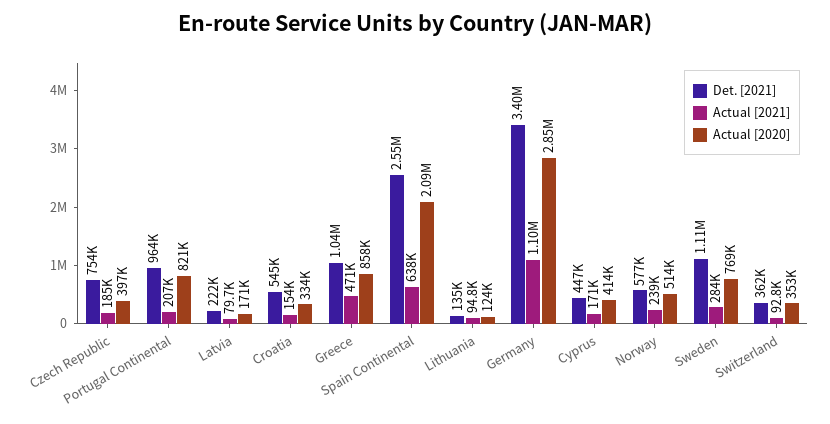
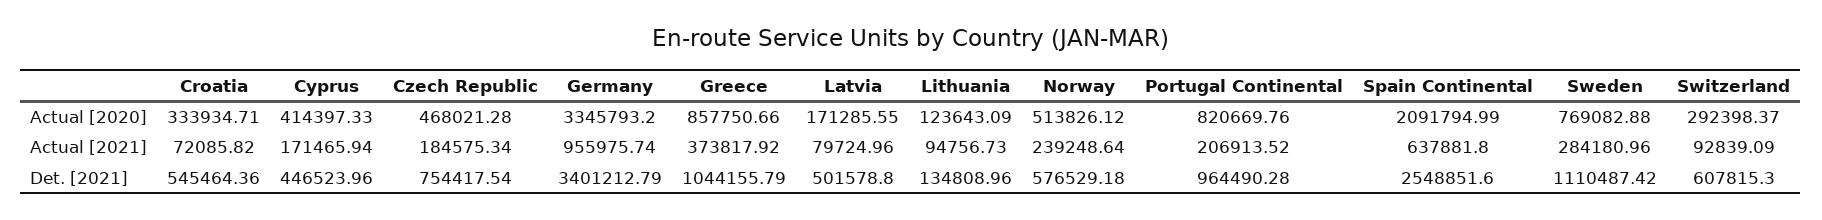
Actual [2020], Czech Republic: 397000 -> 468021.28
Det. [2021], Latvia: 222000 -> 501578.8
Actual [2021], Croatia: 154000 -> 72085.82
Actual [2021], Greece: 471000 -> 373817.92
Actual [2021], Germany: 1100000 -> 955975.74
Actual [2020], Germany: 2850000 -> 3345793.2
Det. [2021], Switzerland: 362000 -> 607815.3
Actual [2020], Switzerland: 353000 -> 292398.37

